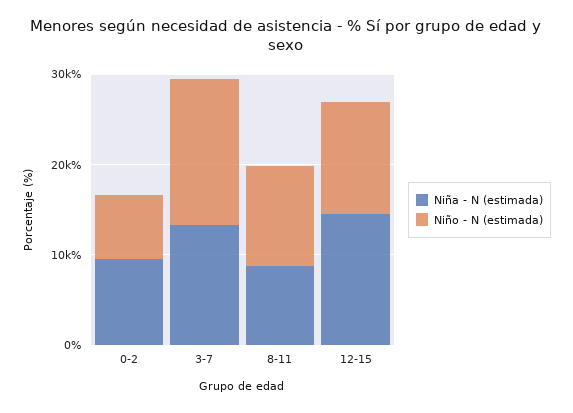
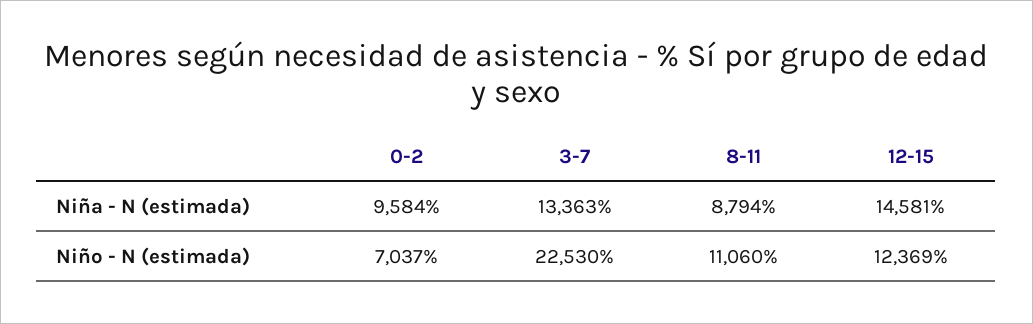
Niño - N (estimada), 3-7: 16000 -> 22530

